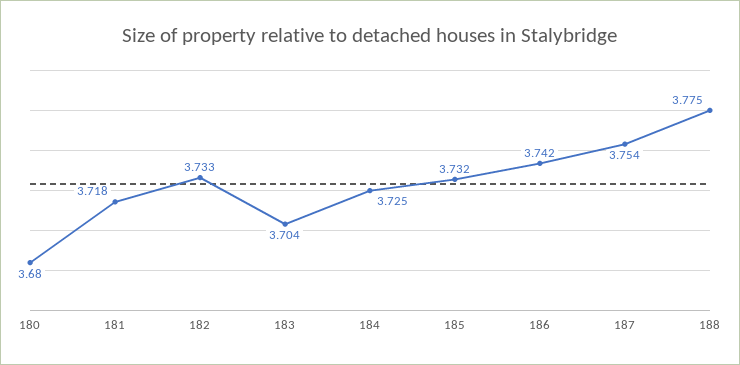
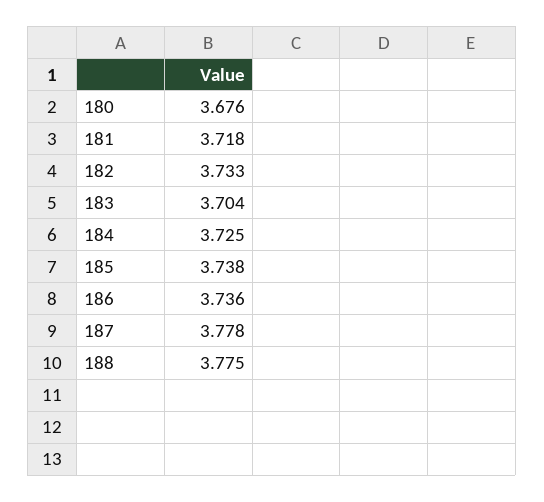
180: 3.68 -> 3.676
185: 3.732 -> 3.738
186: 3.742 -> 3.736
187: 3.754 -> 3.778

